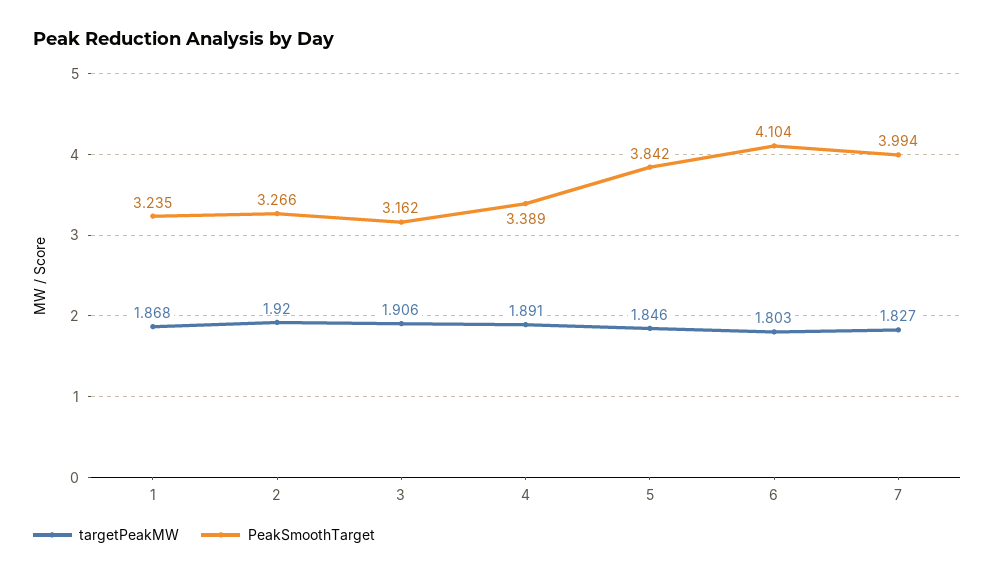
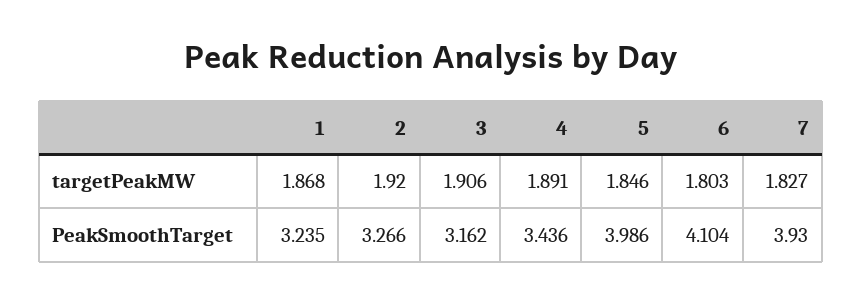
PeakSmoothTarget, 4: 3.389 -> 3.436
PeakSmoothTarget, 5: 3.842 -> 3.986
PeakSmoothTarget, 7: 3.994 -> 3.93

